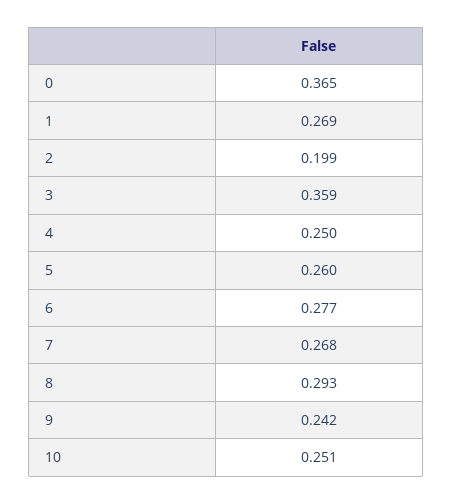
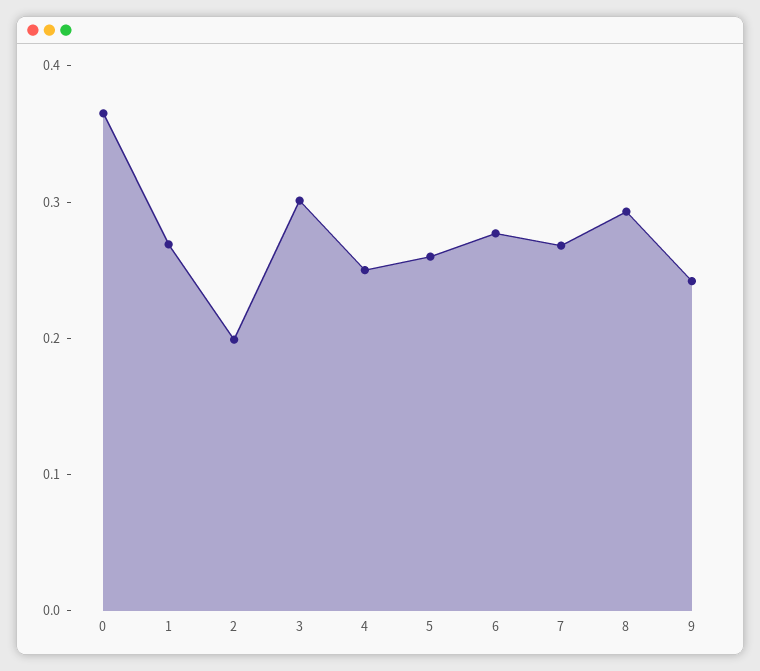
3: 0.359 -> 0.3
10: 0.251 -> none

